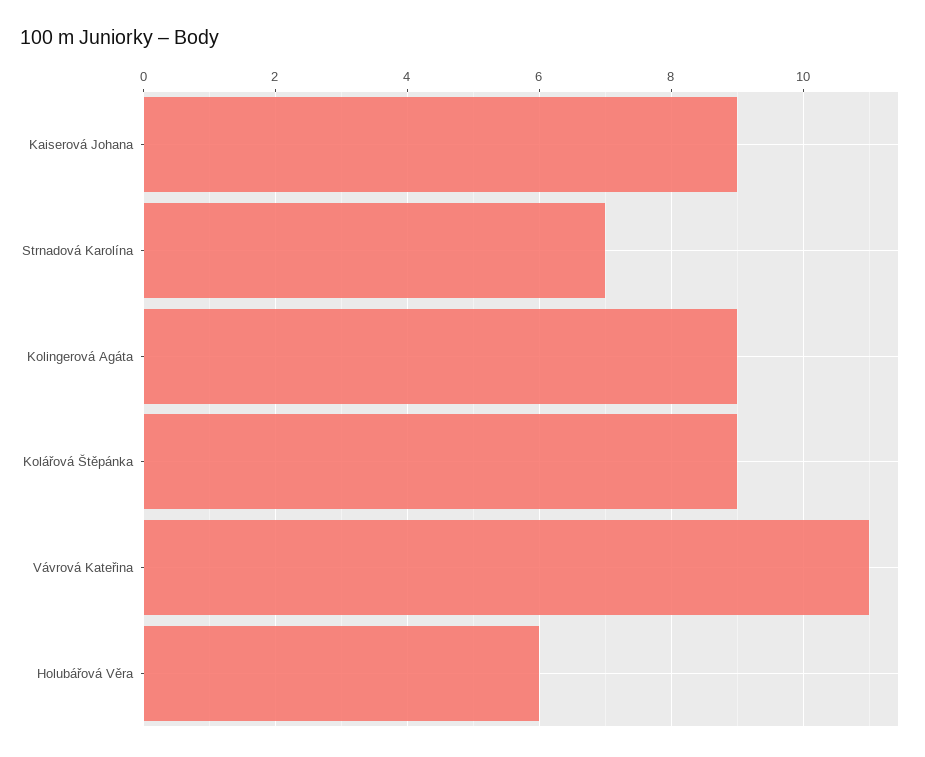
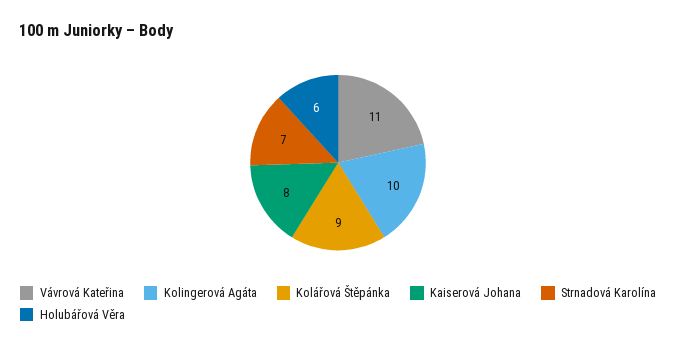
Kaiserová Johana: 9 -> 8
Kolingerová Agáta: 9 -> 10

